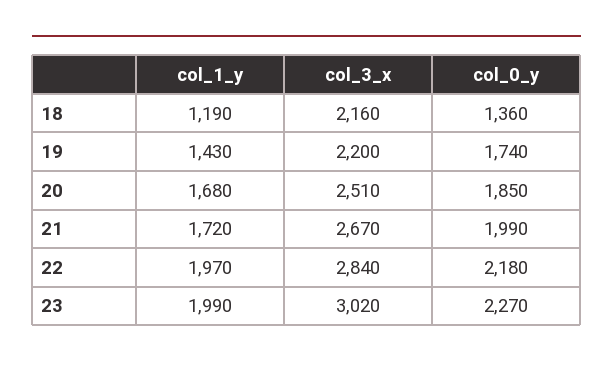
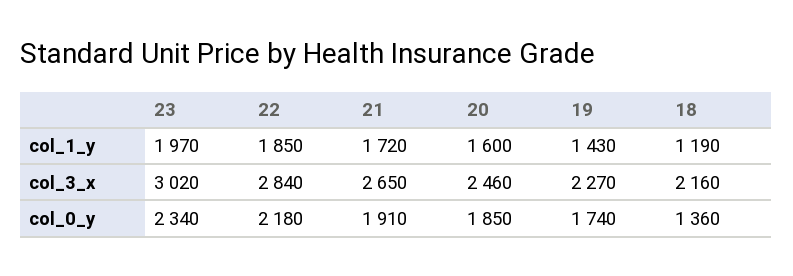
col_3_x, 19: 2200 -> 2270
col_1_y, 20: 1680 -> 1600
col_3_x, 20: 2510 -> 2460
col_3_x, 21: 2670 -> 2650
col_0_y, 21: 1990 -> 1910
col_1_y, 22: 1970 -> 1850
col_1_y, 23: 1990 -> 1970
col_0_y, 23: 2270 -> 2340

